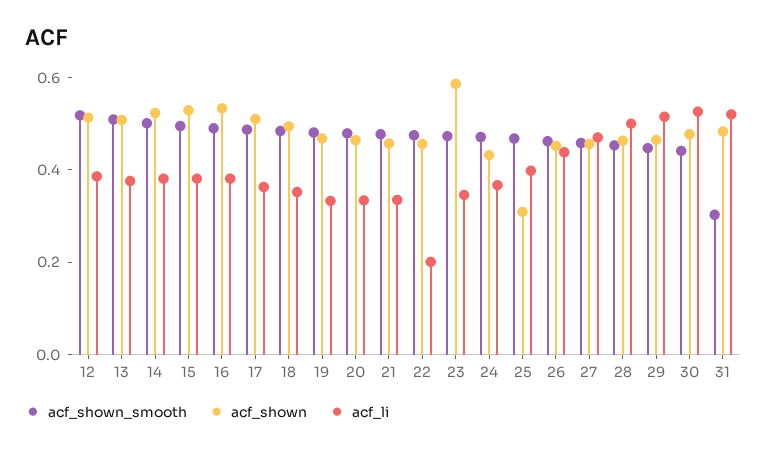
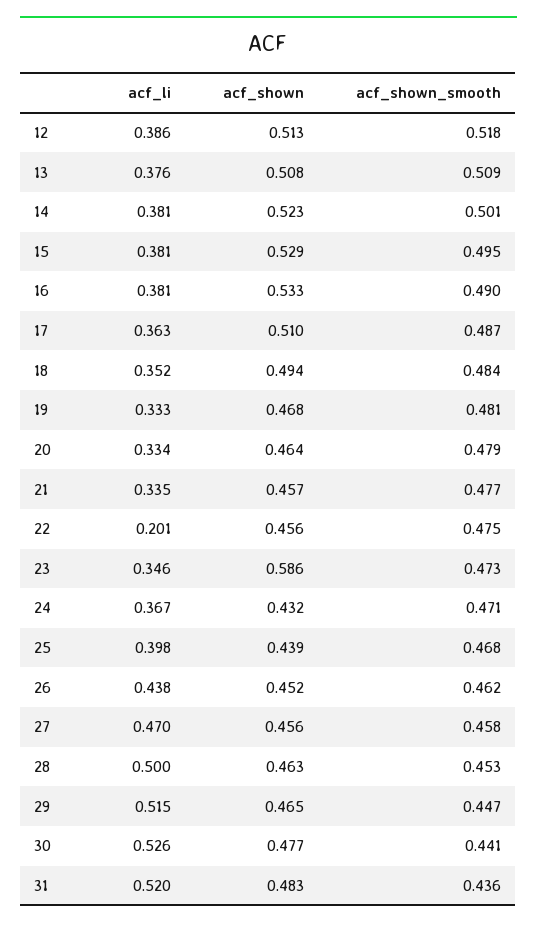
acf_shown, 25: 0.3 -> 0.439
acf_shown_smooth, 31: 0.3 -> 0.436

